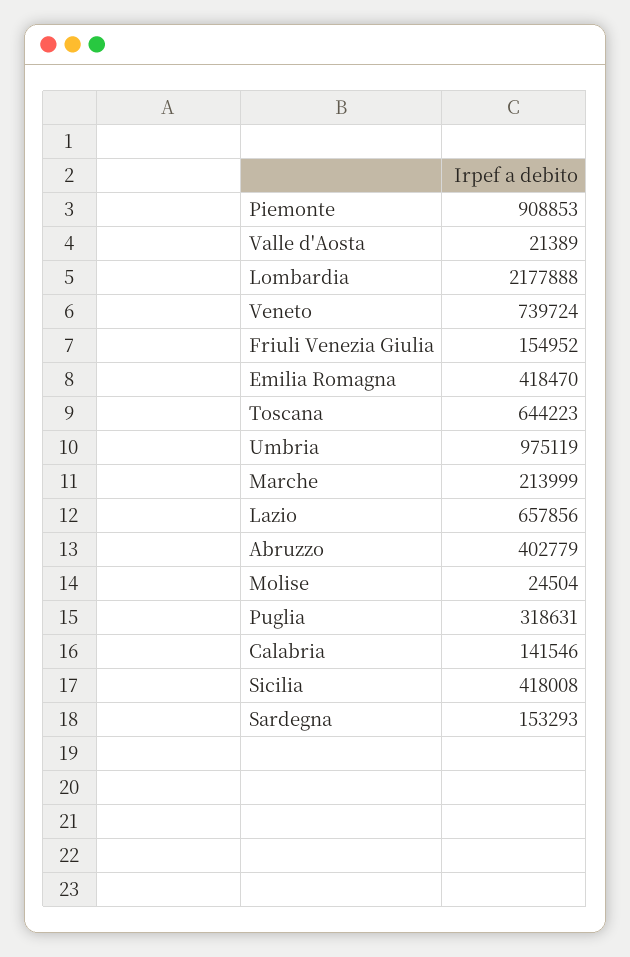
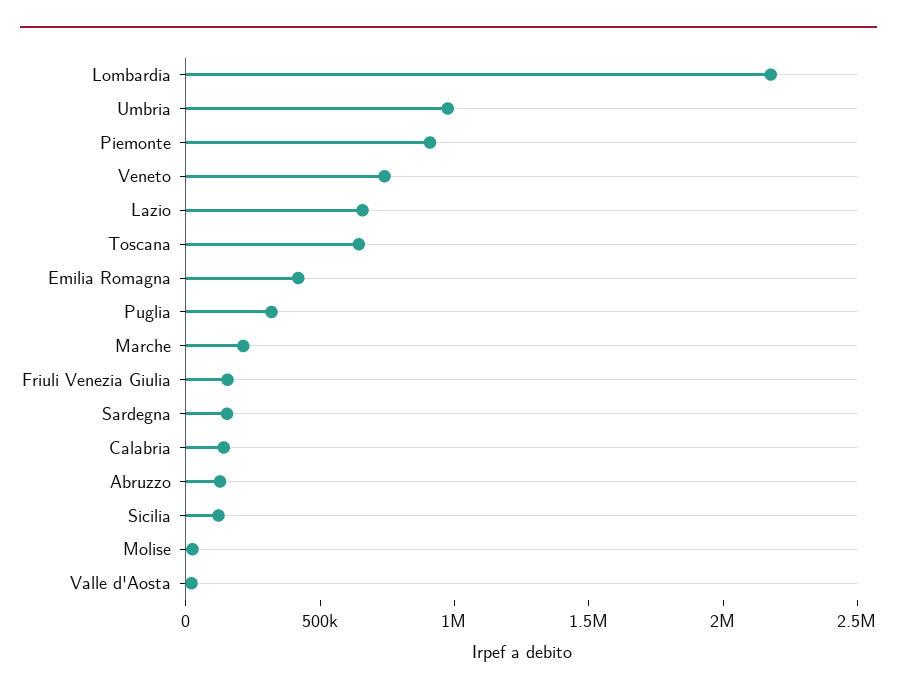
Abruzzo: 402779 -> 100000
Sicilia: 418008 -> 100000

